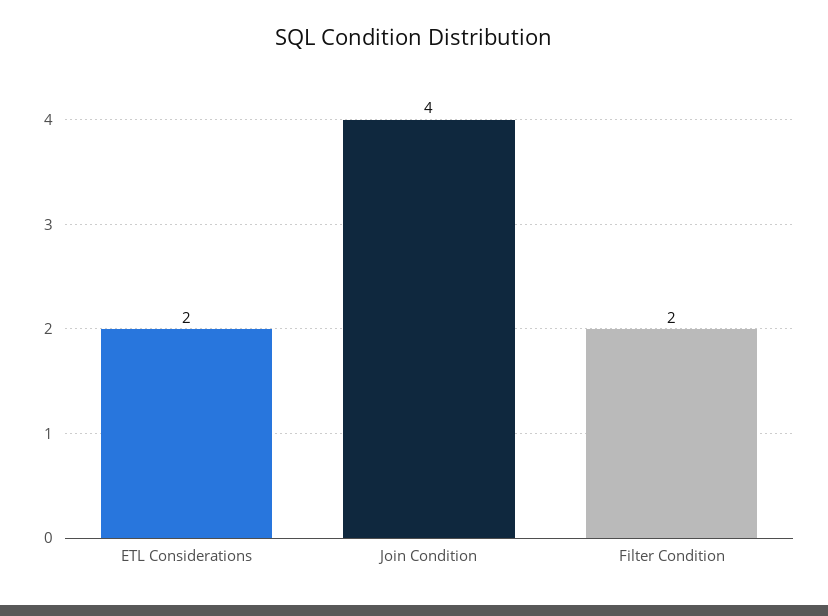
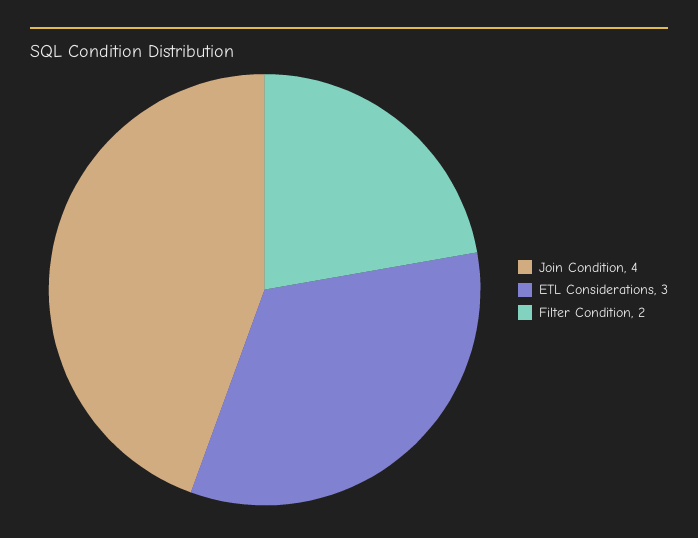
ETL Considerations: 2 -> 3

